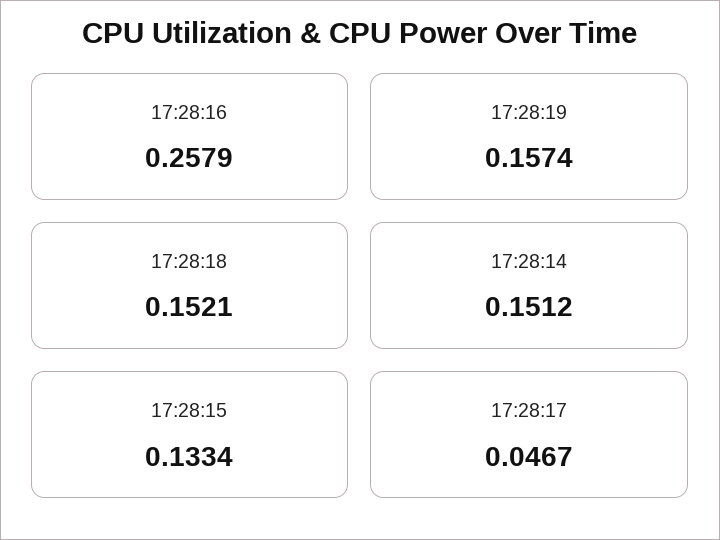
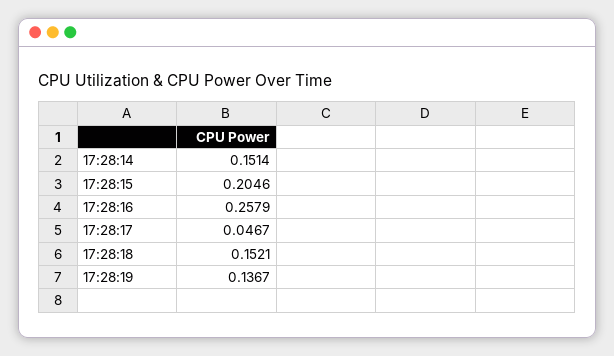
17:28:19: 0.1574 -> 0.1367
17:28:14: 0.1512 -> 0.1514
17:28:15: 0.1334 -> 0.2046

